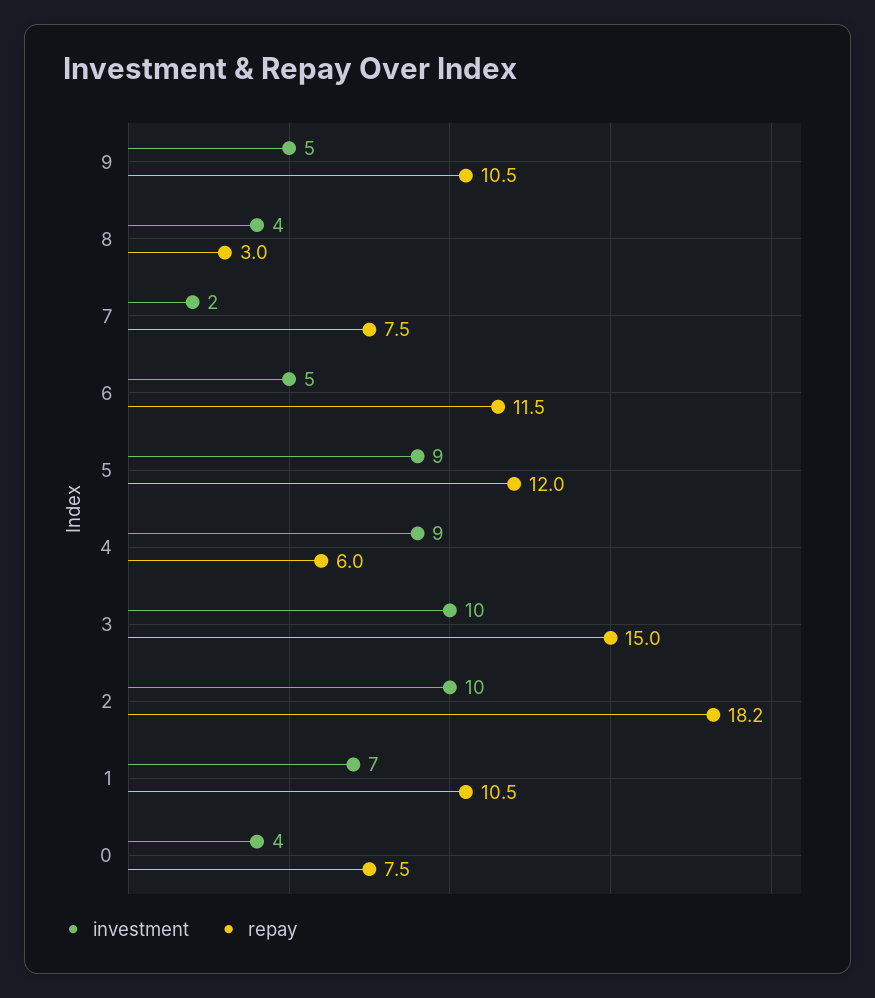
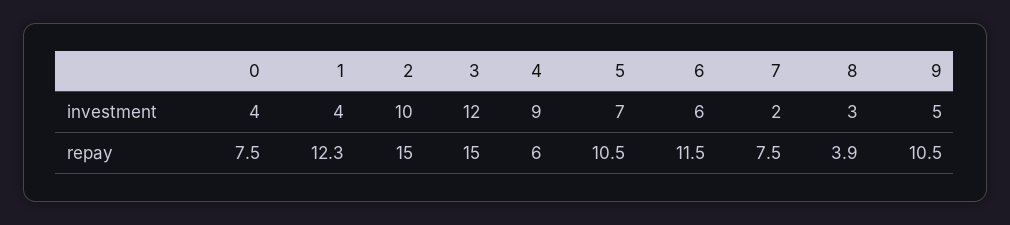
investment, 8: 4 -> 3
repay, 8: 3 -> 3.9
investment, 6: 5 -> 6
investment, 5: 9 -> 7
repay, 5: 12 -> 10.5
investment, 3: 10 -> 12
repay, 2: 18.2 -> 15
investment, 1: 7 -> 4
repay, 1: 10.5 -> 12.3

